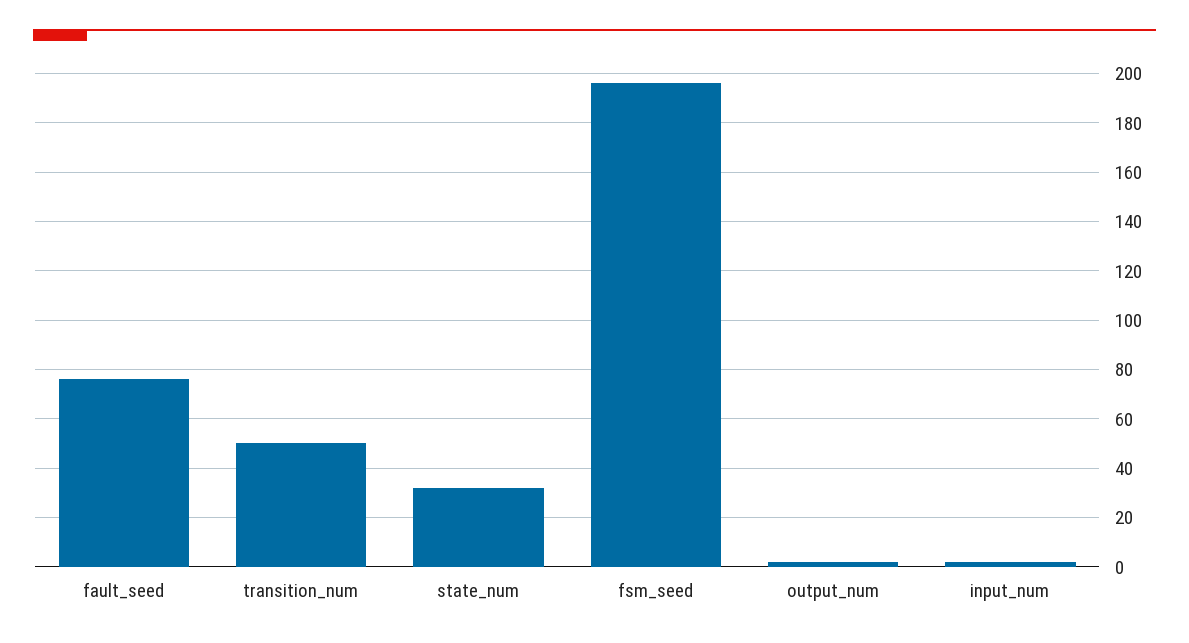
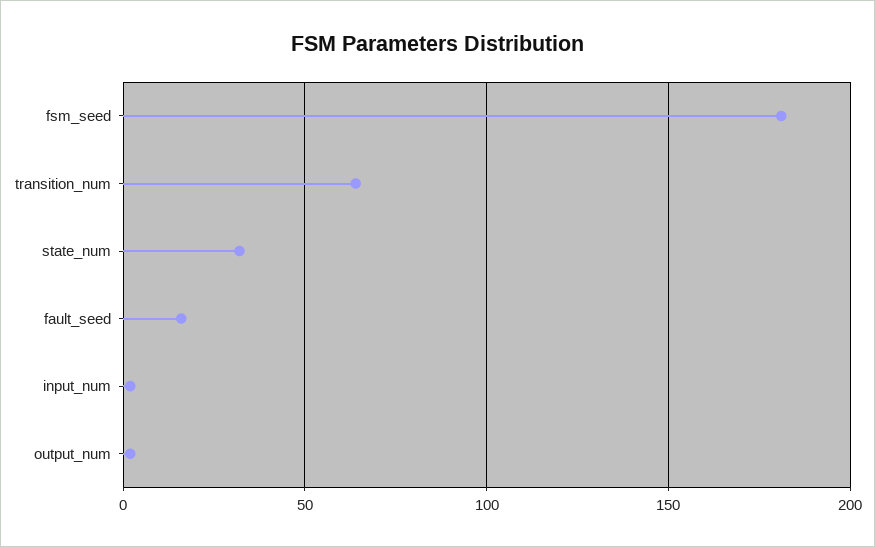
fault_seed: 75 -> 15
transition_num: 50 -> 65
fsm_seed: 195 -> 180

